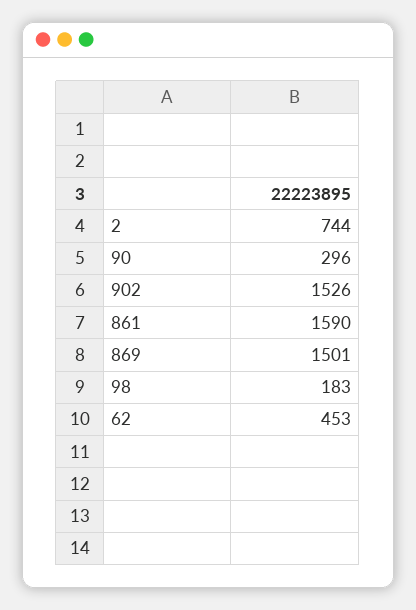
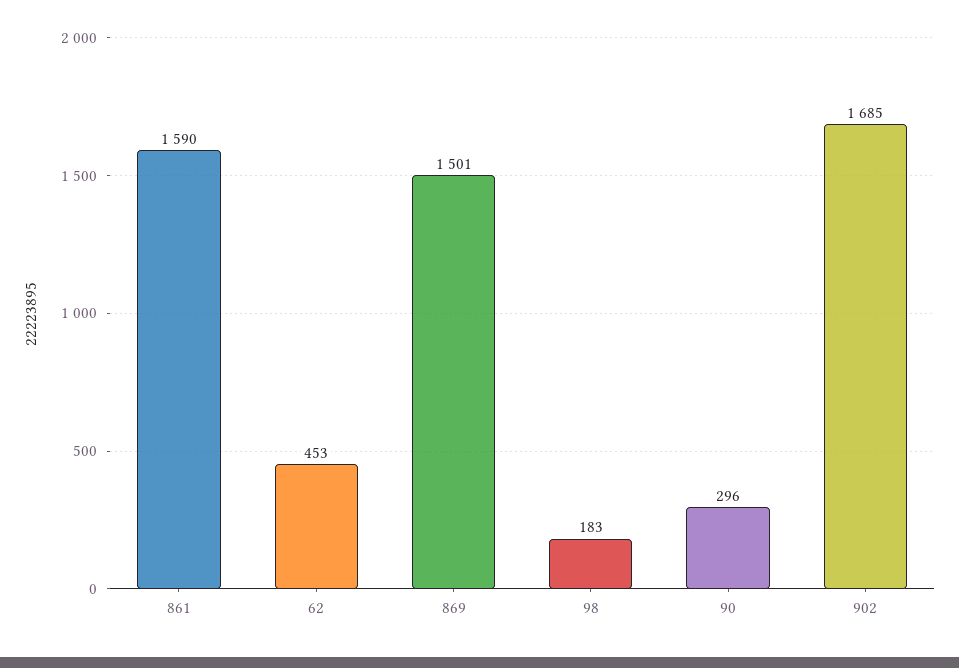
2: 744 -> none
902: 1526 -> 1685

